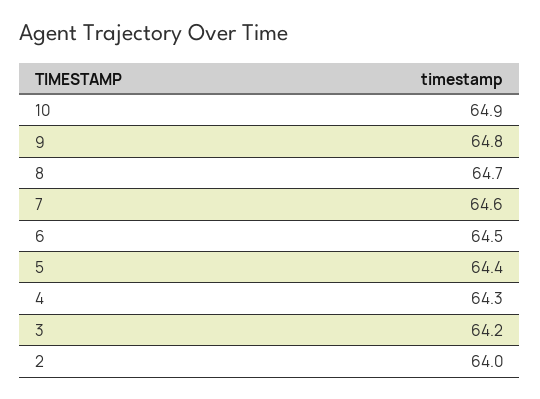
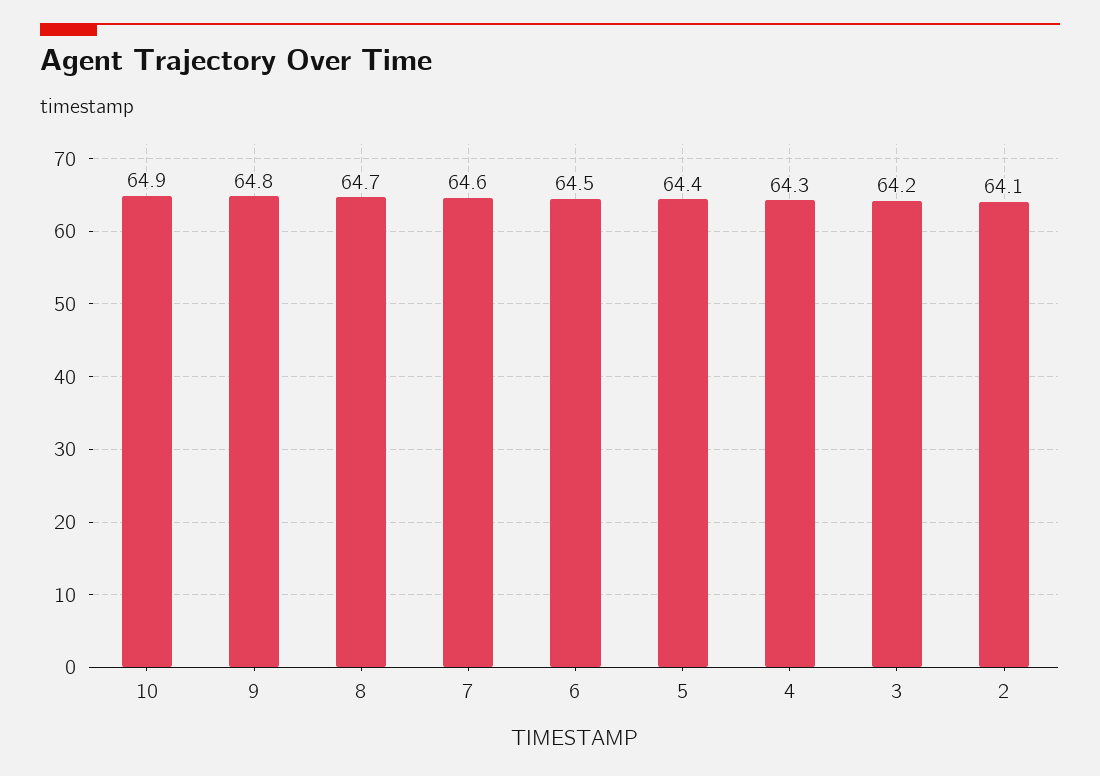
2: 64 -> 64.1

